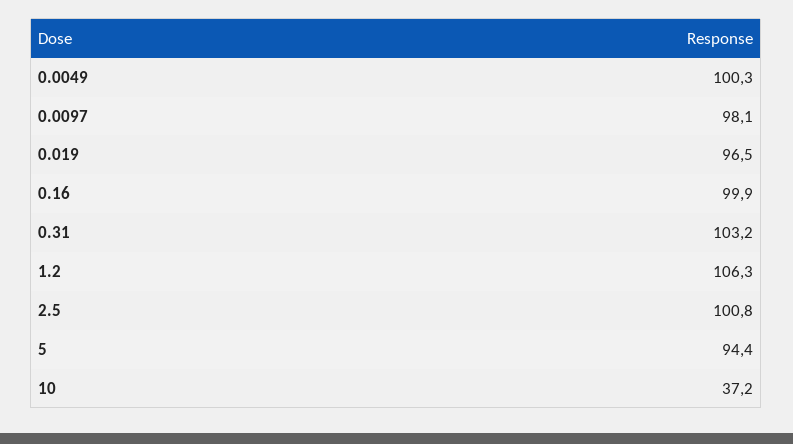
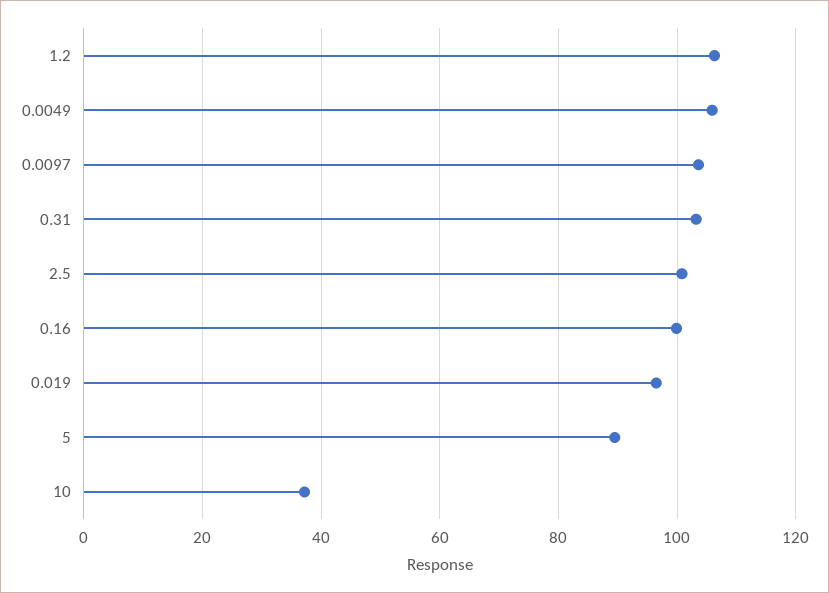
0.0049: 100.3 -> 106
0.0097: 98.1 -> 104
5: 94.4 -> 90

